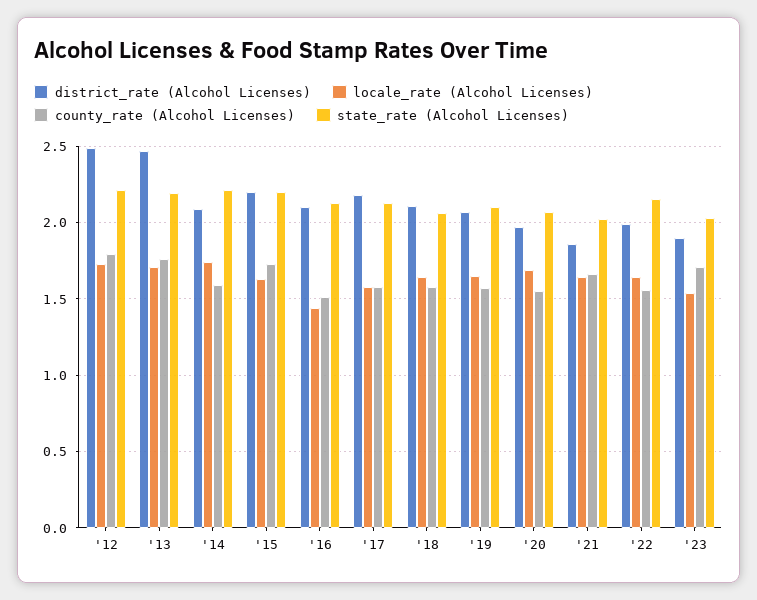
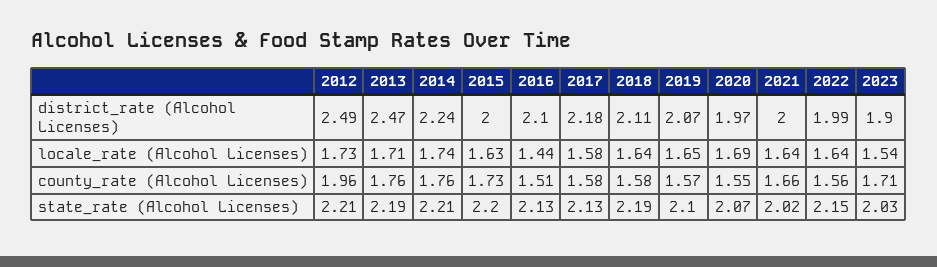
county_rate (Alcohol Licenses), '12: 1.8 -> 1.96
district_rate (Alcohol Licenses), '14: 2.1 -> 2.24
county_rate (Alcohol Licenses), '14: 1.6 -> 1.76
district_rate (Alcohol Licenses), '15: 2.2 -> 2
state_rate (Alcohol Licenses), '18: 2.05 -> 2.19
district_rate (Alcohol Licenses), '21: 1.85 -> 2

